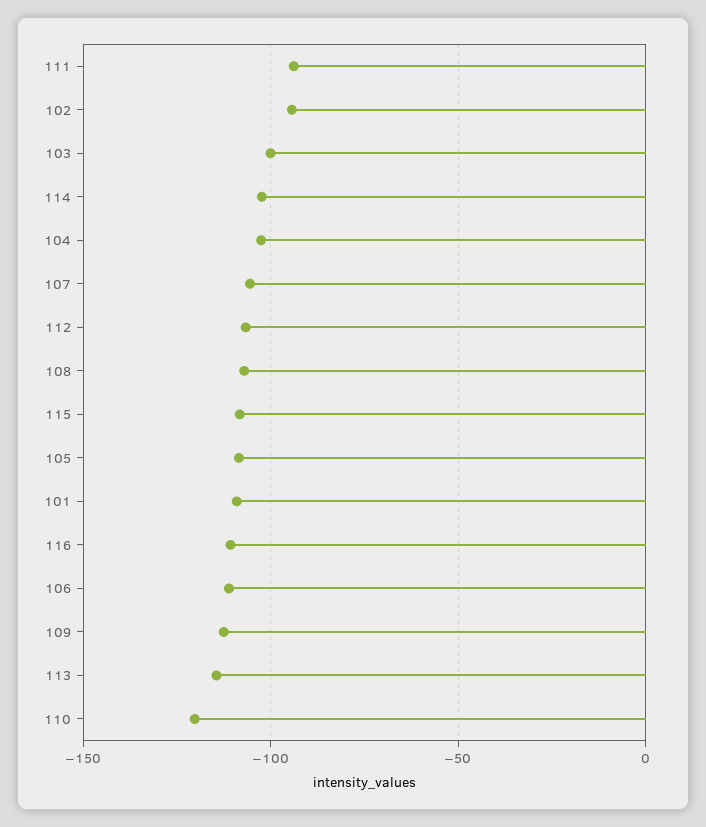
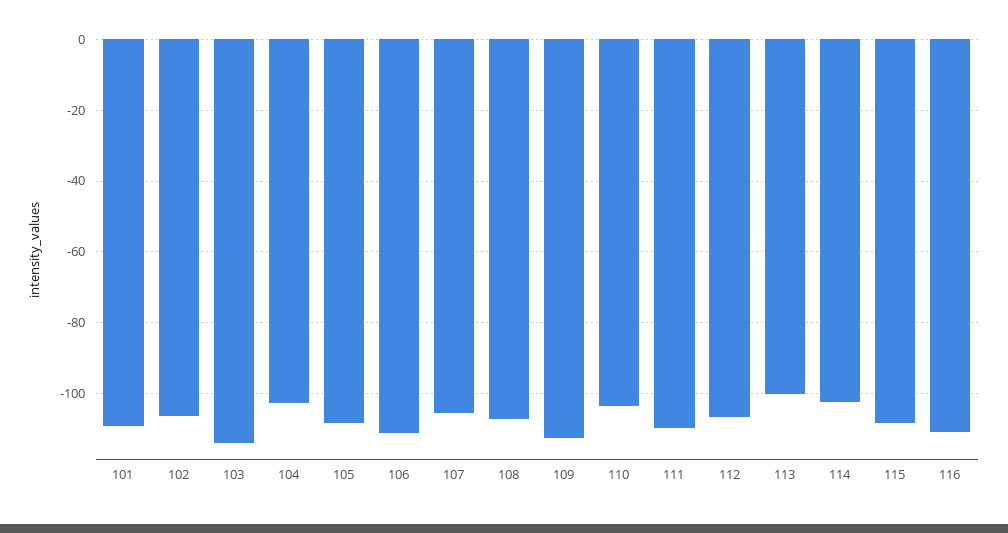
111: -95 -> -110
102: -95 -> -106
103: -100 -> -114
113: -115 -> -100
110: -120 -> -104

